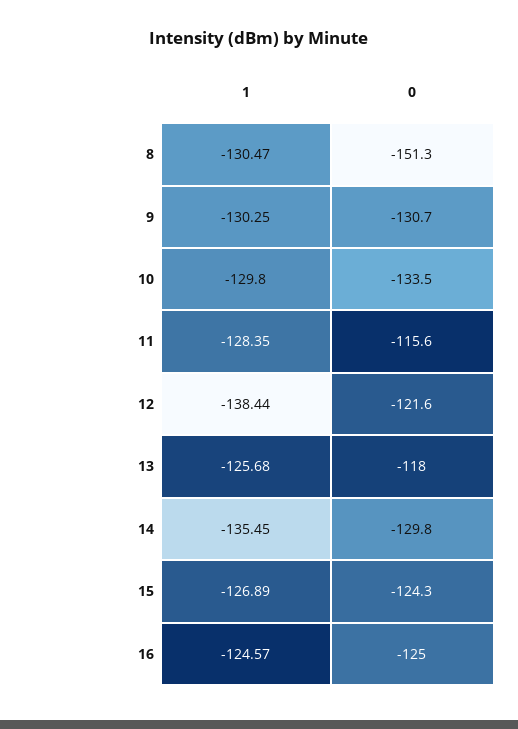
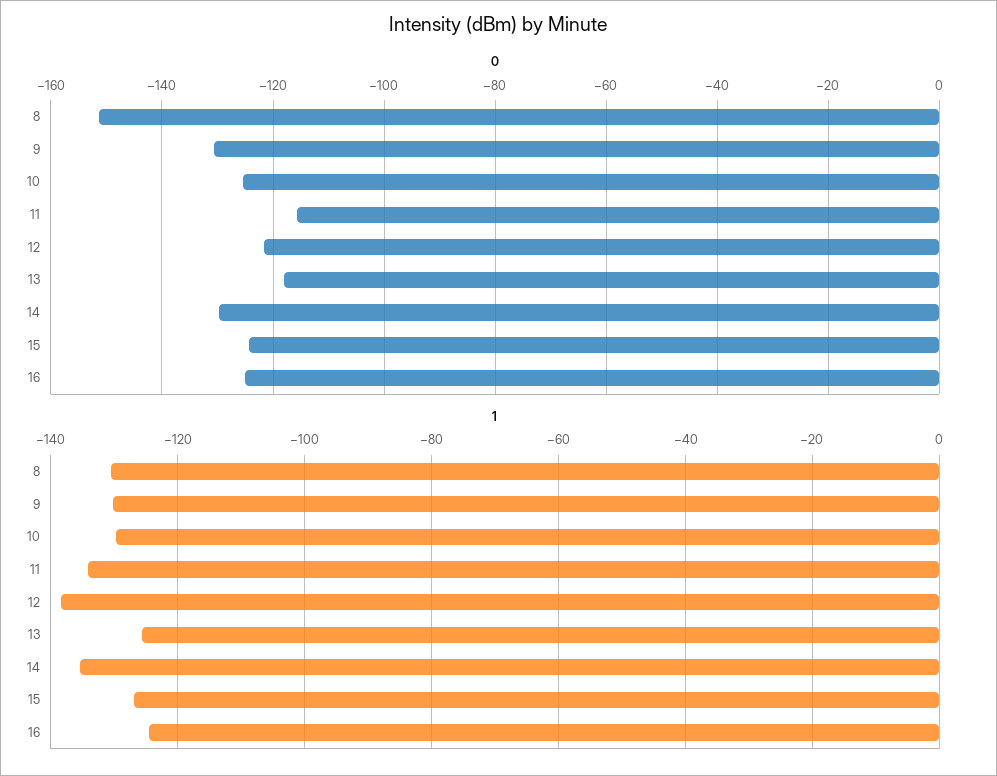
0, 10: -133.5 -> -126
1, 11: -128.35 -> -134

